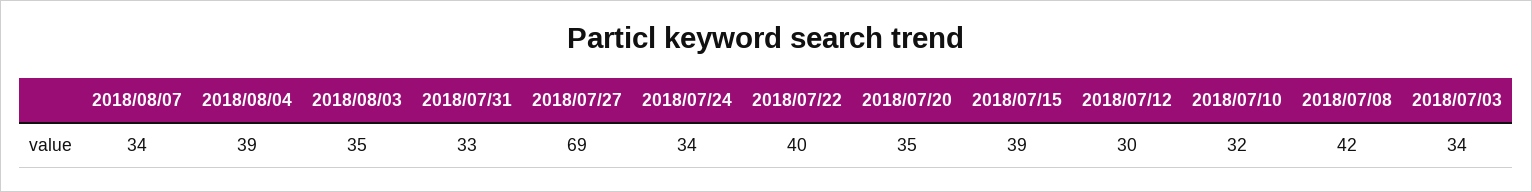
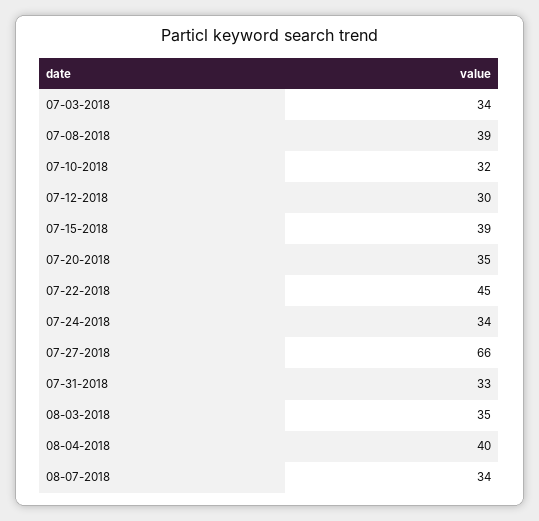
2018/08/04: 39 -> 40
2018/07/27: 69 -> 66
2018/07/22: 40 -> 45
2018/07/08: 42 -> 39

